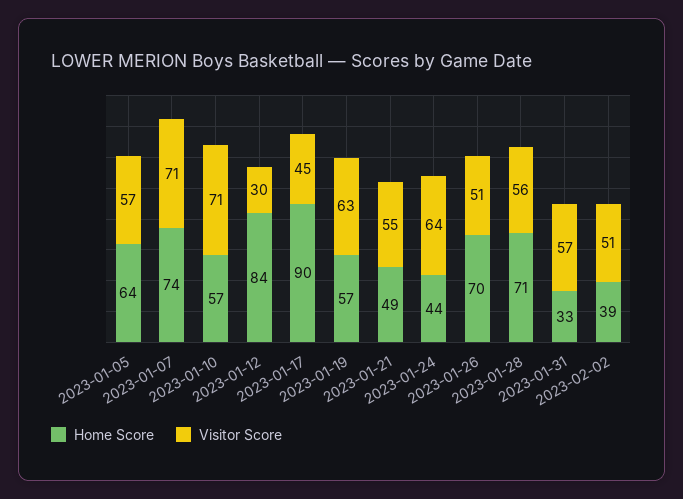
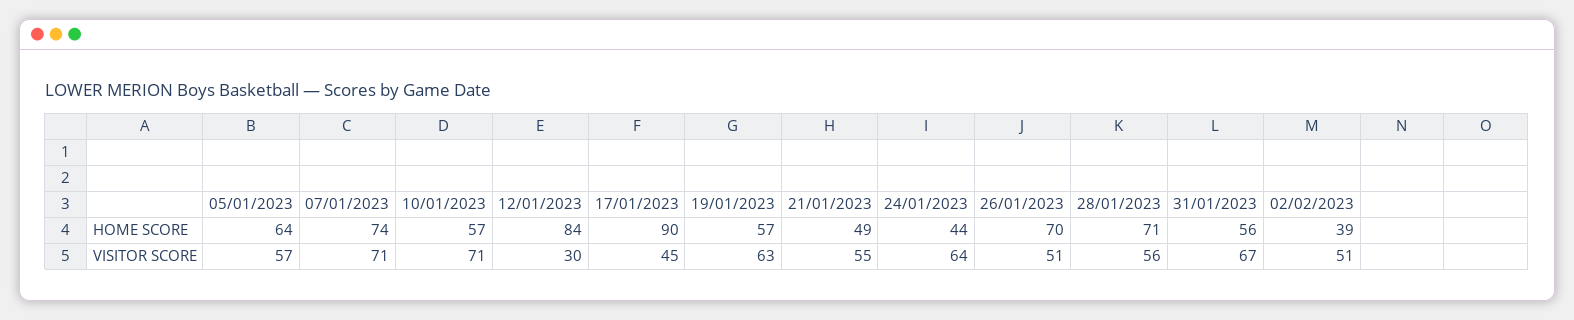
Home Score, 2023-01-31: 33 -> 56
Visitor Score, 2023-01-31: 57 -> 67

